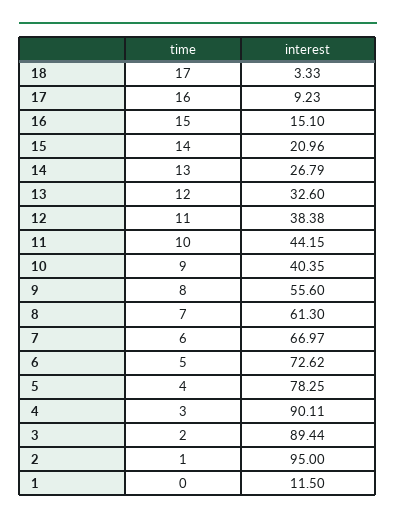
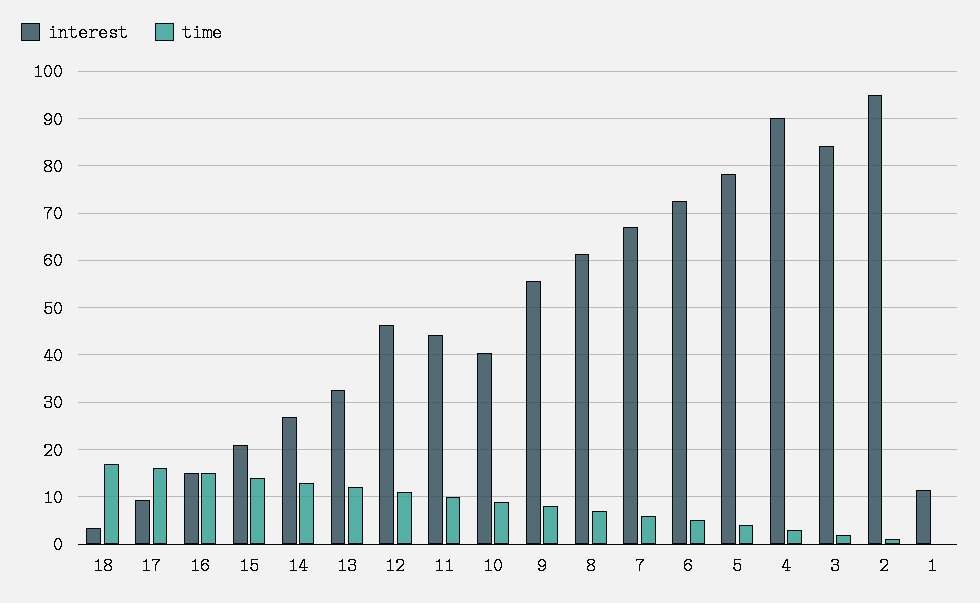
interest, 12: 38.38 -> 46
interest, 3: 89.44 -> 84

